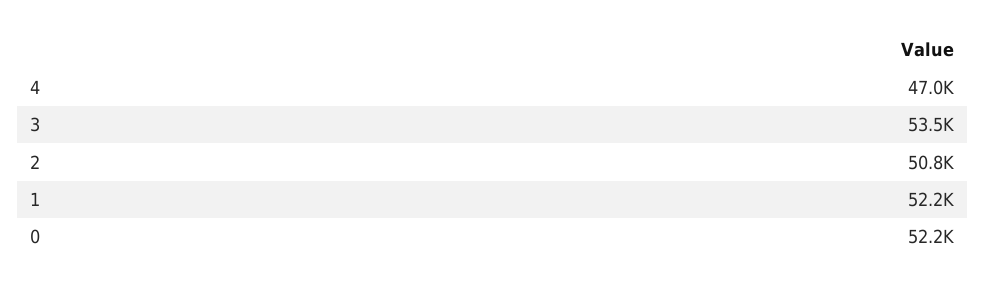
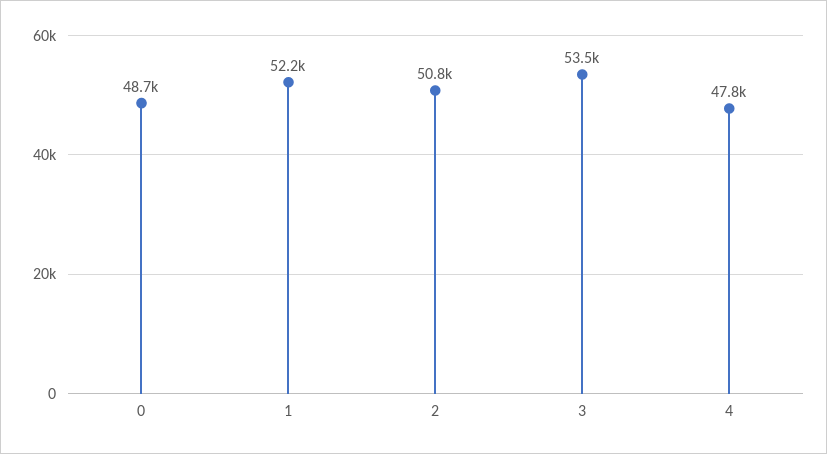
4: 47000 -> 47800
0: 52200 -> 48700

